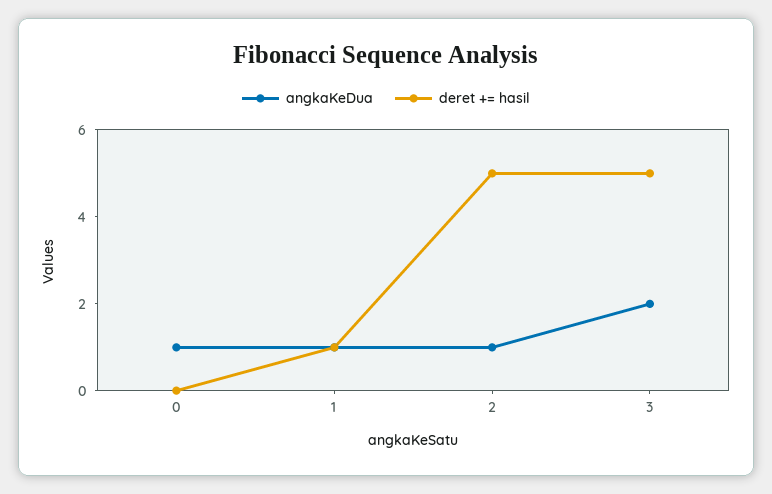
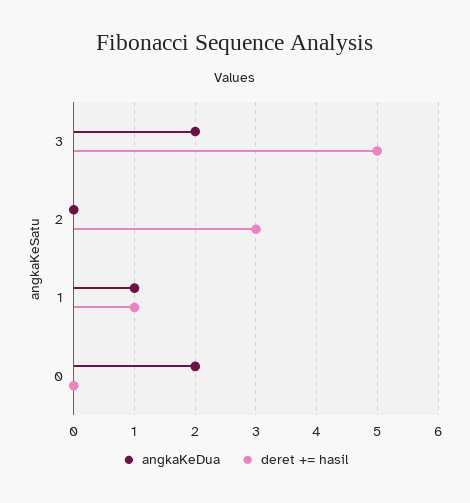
angkaKeDua, 0: 1 -> 2
angkaKeDua, 2: 1 -> 0
deret += hasil, 2: 5 -> 3

